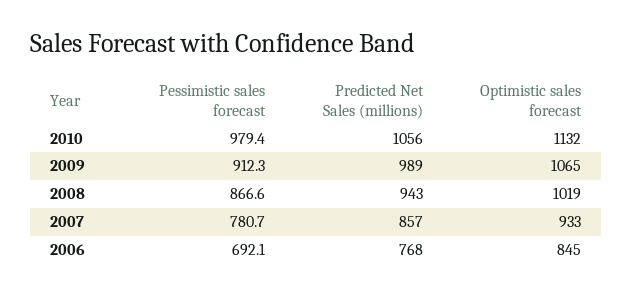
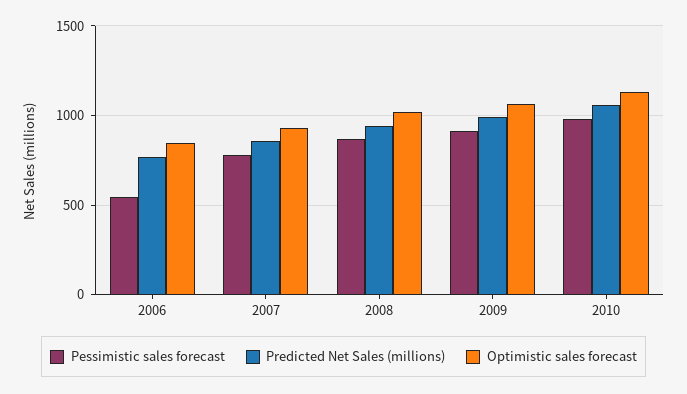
Pessimistic sales forecast, 2006: 692.1 -> 550

